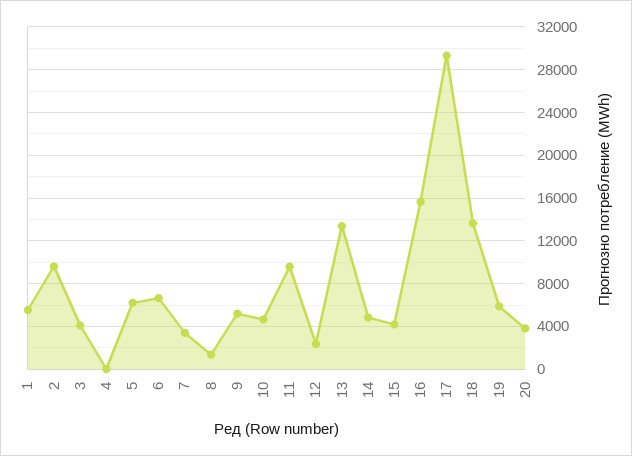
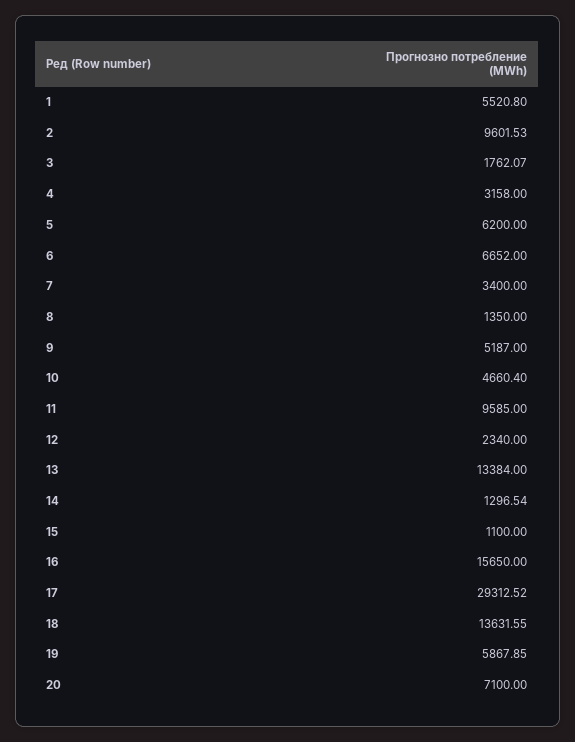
3: 4000 -> 1762.07
4: 0 -> 3158
14: 5000 -> 1296.54
15: 4000 -> 1100
20: 4000 -> 7100

